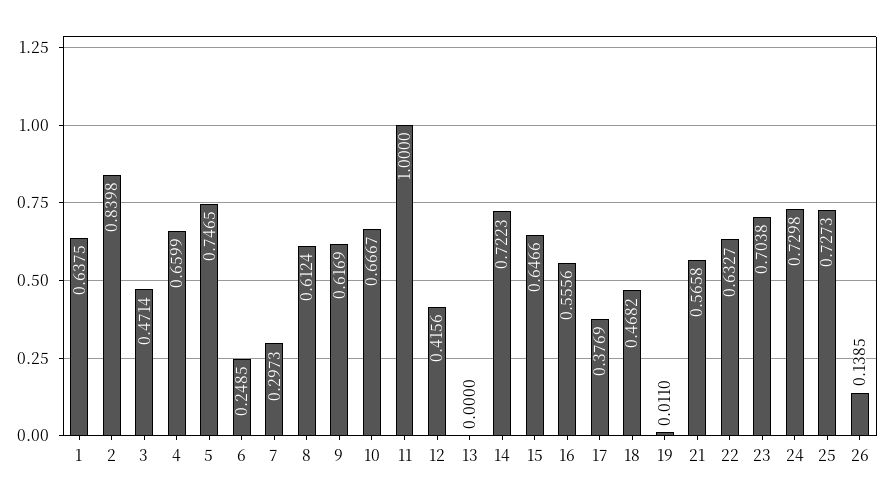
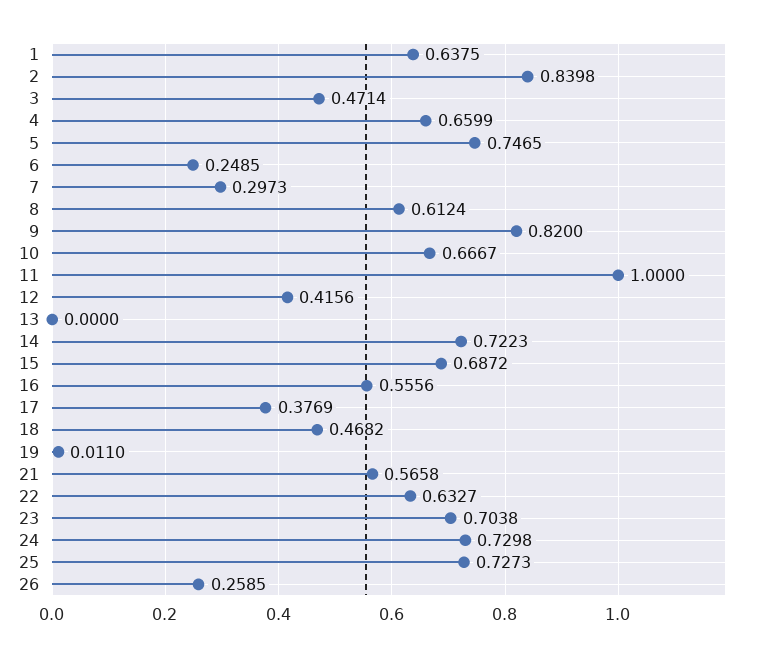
9: 0.6169 -> 0.82
15: 0.6466 -> 0.6872
26: 0.1385 -> 0.2585

